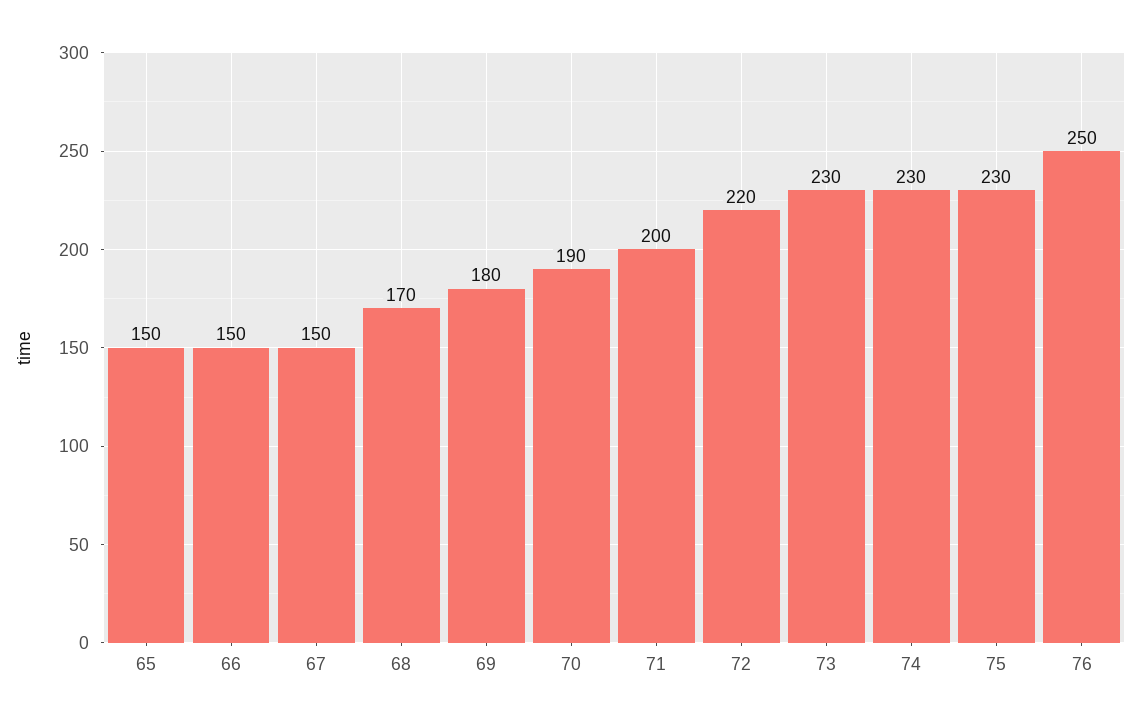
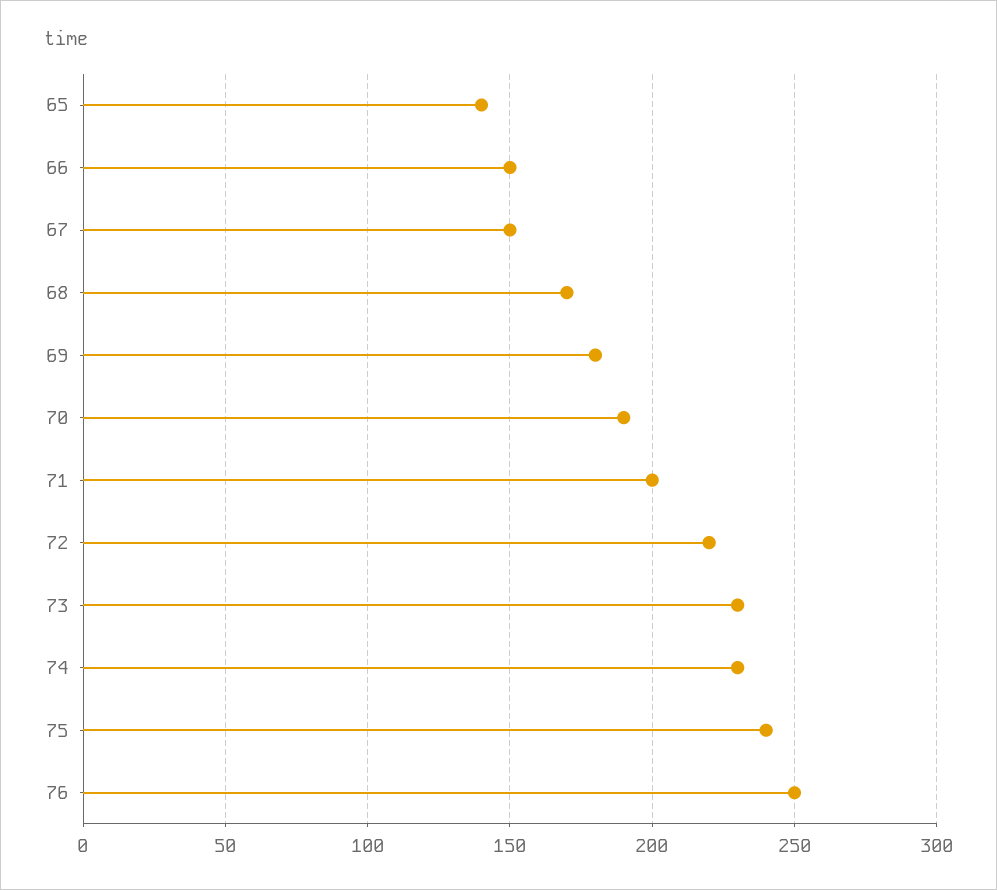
65: 150 -> 140
75: 230 -> 240

